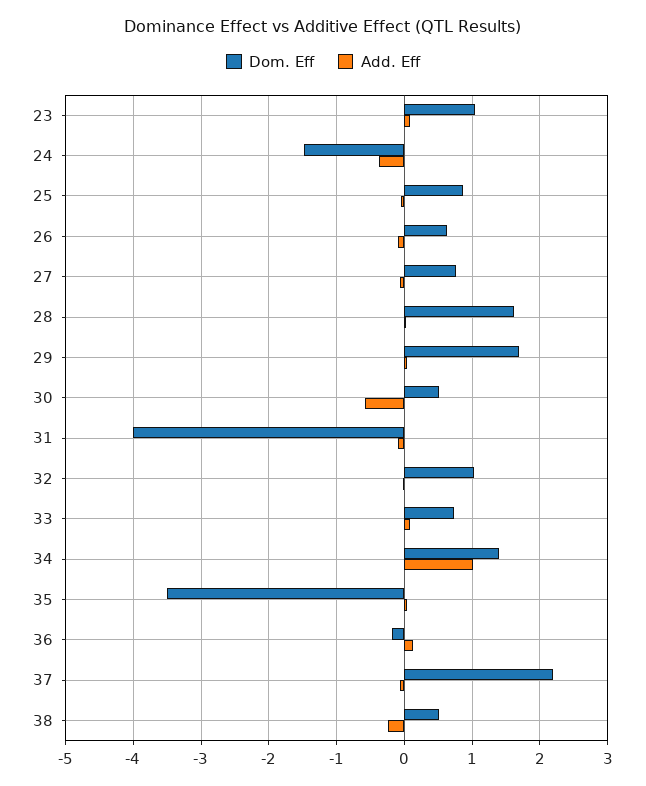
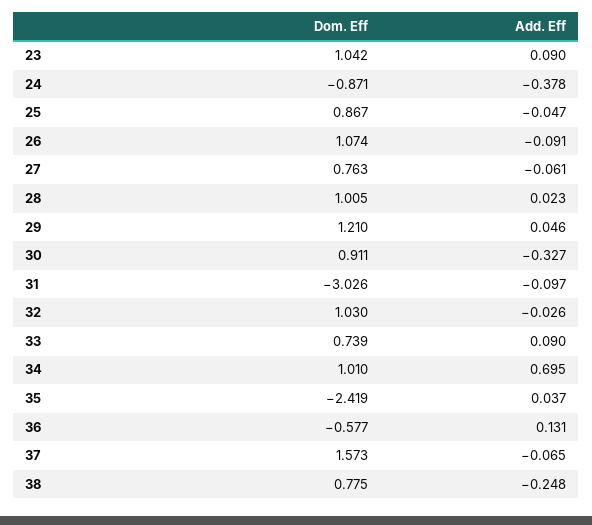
Dom. Eff, 24: -1.5 -> -0.871
Dom. Eff, 26: 0.6 -> 1.074
Dom. Eff, 28: 1.6 -> 1.005
Dom. Eff, 29: 1.7 -> 1.21
Dom. Eff, 30: 0.5 -> 0.911
Add. Eff, 30: -0.6 -> -0.327
Dom. Eff, 31: -4 -> -3.026
Dom. Eff, 34: 1.4 -> 1.01
Add. Eff, 34: 1 -> 0.695
Dom. Eff, 35: -3.5 -> -2.419
Dom. Eff, 36: -0.2 -> -0.577
Dom. Eff, 37: 2.2 -> 1.573
Dom. Eff, 38: 0.5 -> 0.775

